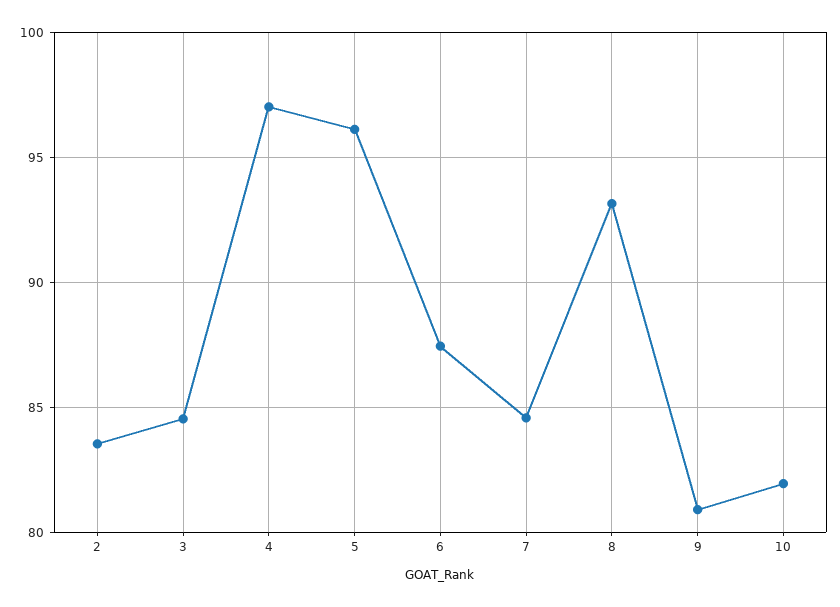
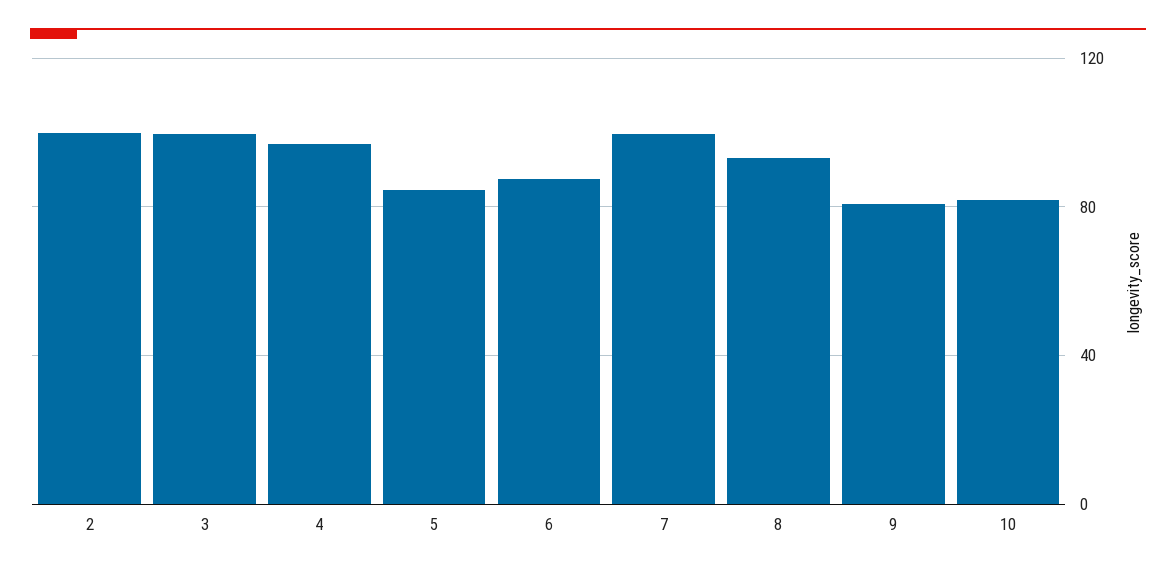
2: 83.5 -> 100
3: 84.5 -> 100
5: 96 -> 85
7: 84.5 -> 100

